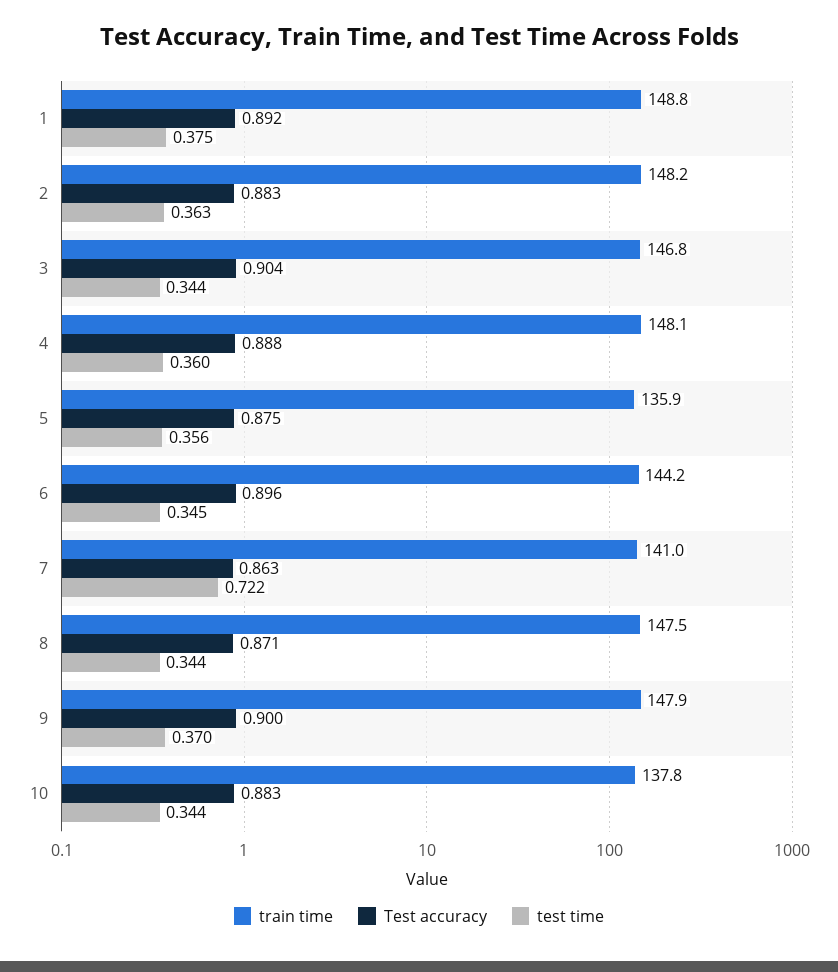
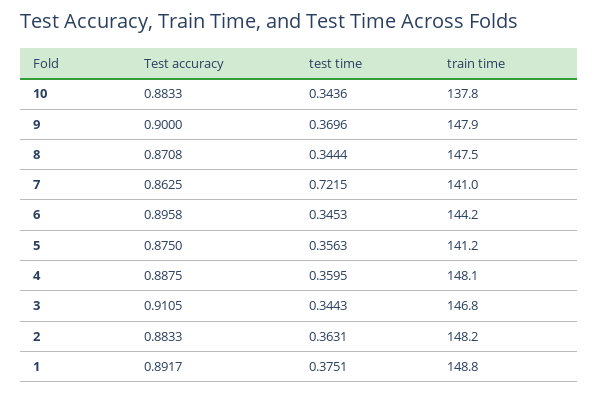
Test accuracy, 3: 0.904 -> 0.9105
train time, 5: 135.9 -> 141.2

